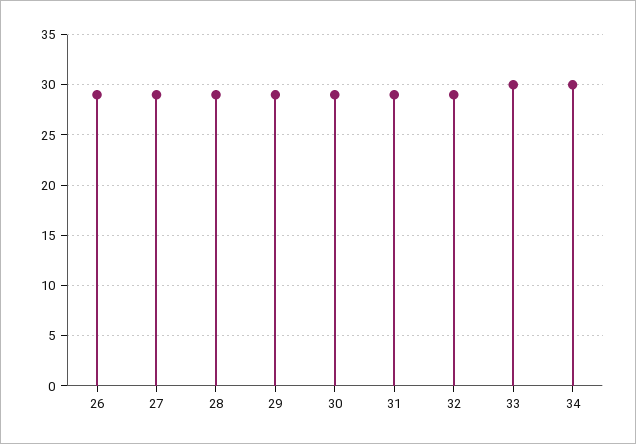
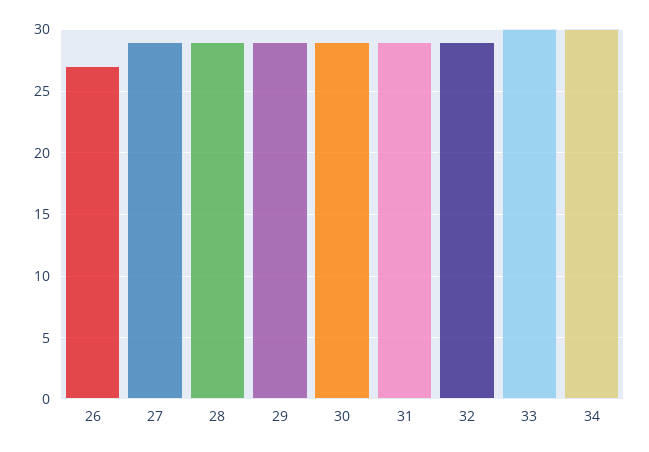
26: 29 -> 27

